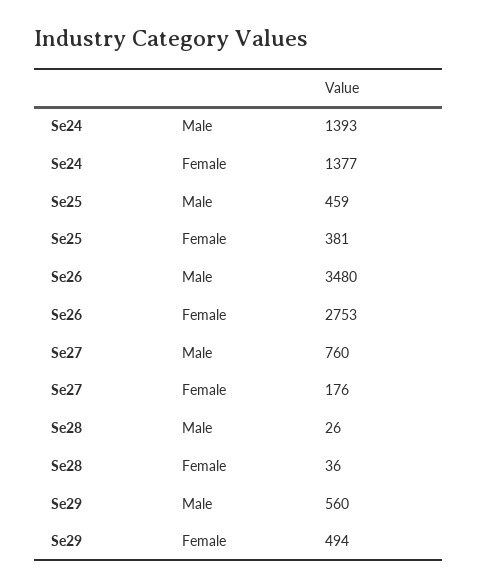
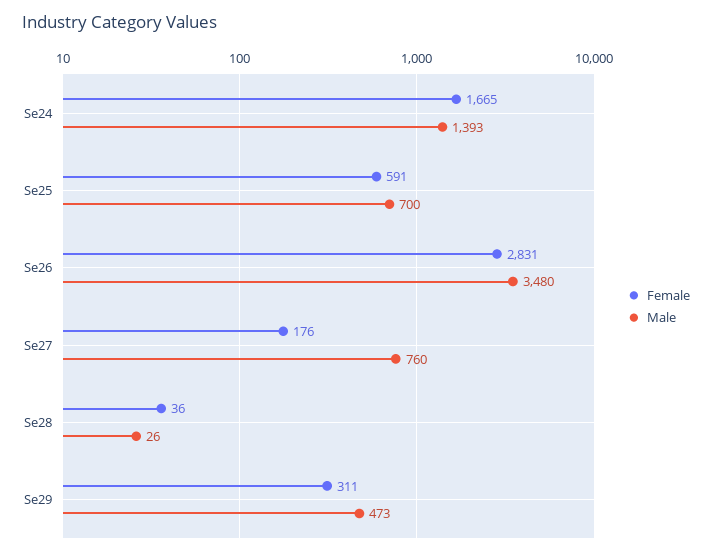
Female, Se24: 1377 -> 1665
Male, Se25: 459 -> 700
Female, Se25: 381 -> 591
Female, Se26: 2753 -> 2831
Male, Se29: 560 -> 473
Female, Se29: 494 -> 311

